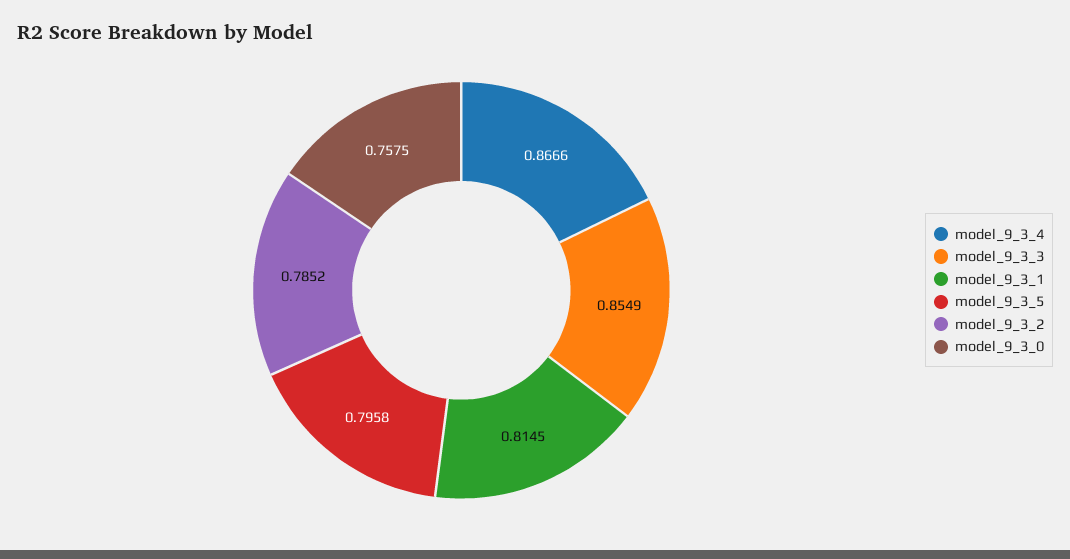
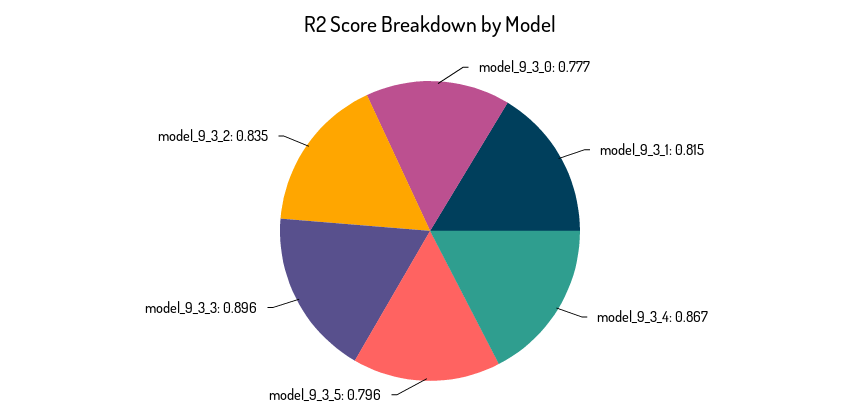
model_9_3_3: 0.8549 -> 0.896
model_9_3_2: 0.7852 -> 0.835
model_9_3_0: 0.7575 -> 0.777

